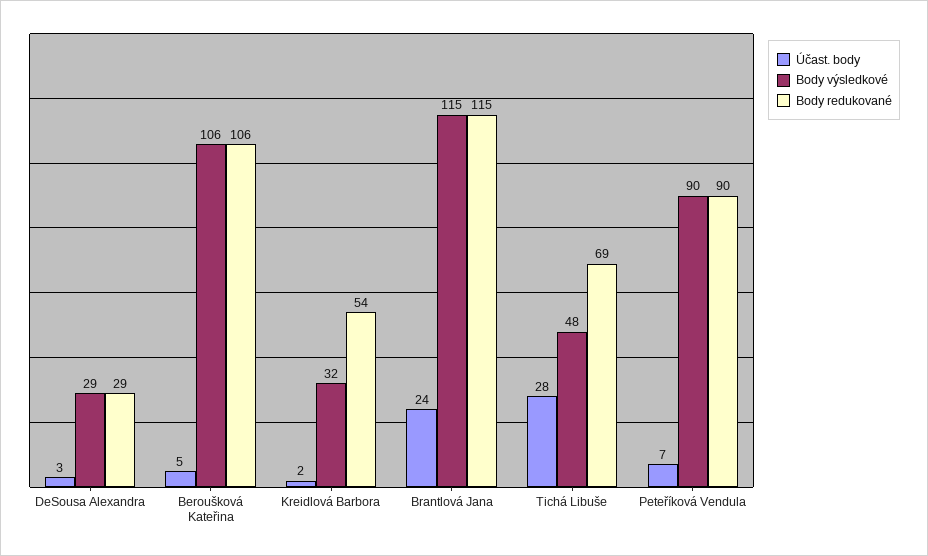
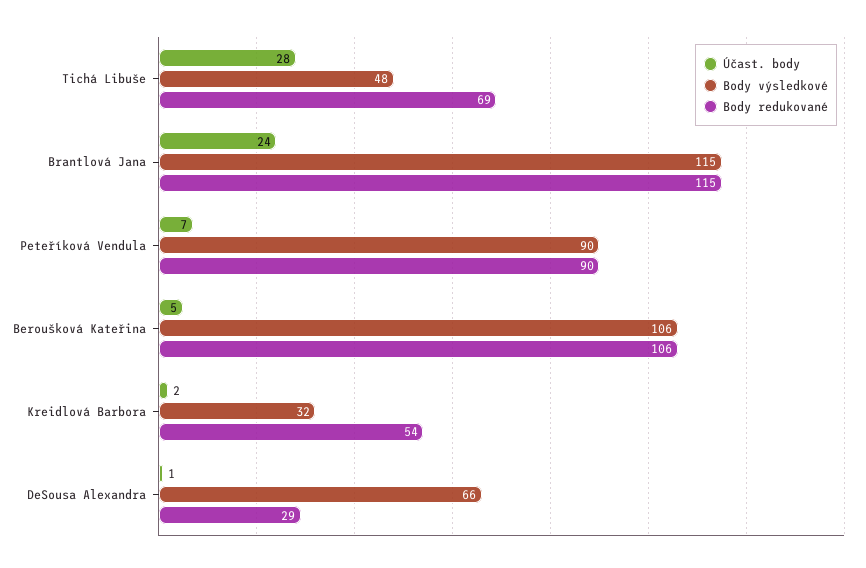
Účast. body, DeSousa Alexandra: 3 -> 1
Body výsledkové, DeSousa Alexandra: 29 -> 66

